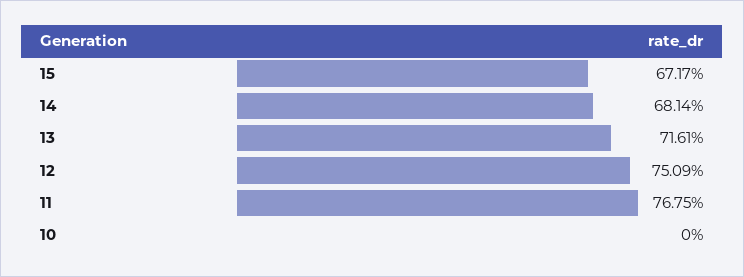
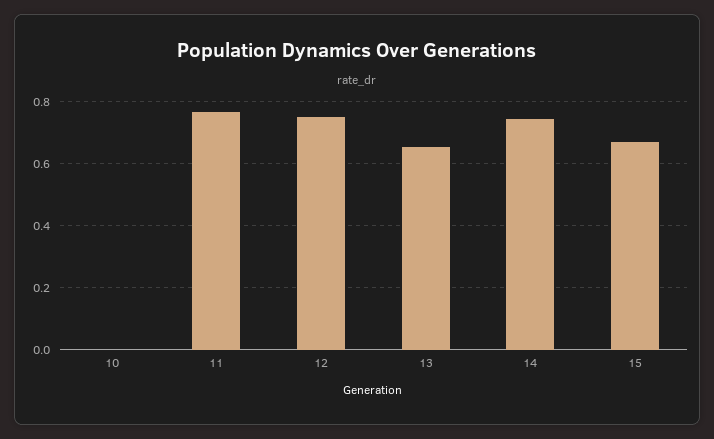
14: 0.6814 -> 0.74
13: 0.7161 -> 0.66

